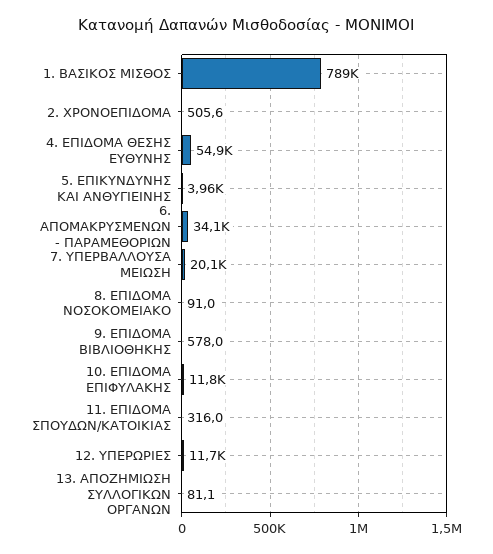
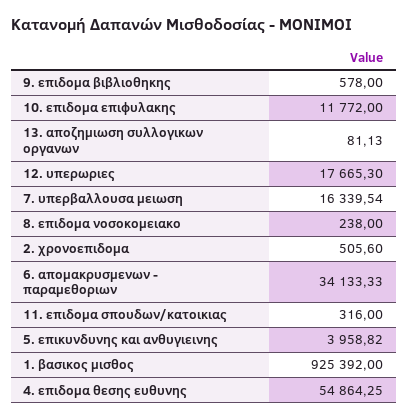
1. ΒΑΣΙΚΟΣ ΜΙΣΘΟΣ: 789000 -> 925392
7. ΥΠΕΡΒΑΛΛΟΥΣΑ ΜΕΙΩΣΗ: 20100 -> 16339.54
8. ΕΠΙΔΟΜΑ ΝΟΣΟΚΟΜΕΙΑΚΟ: 91 -> 238
12. ΥΠΕΡΩΡΙΕΣ: 11700 -> 17665.3

